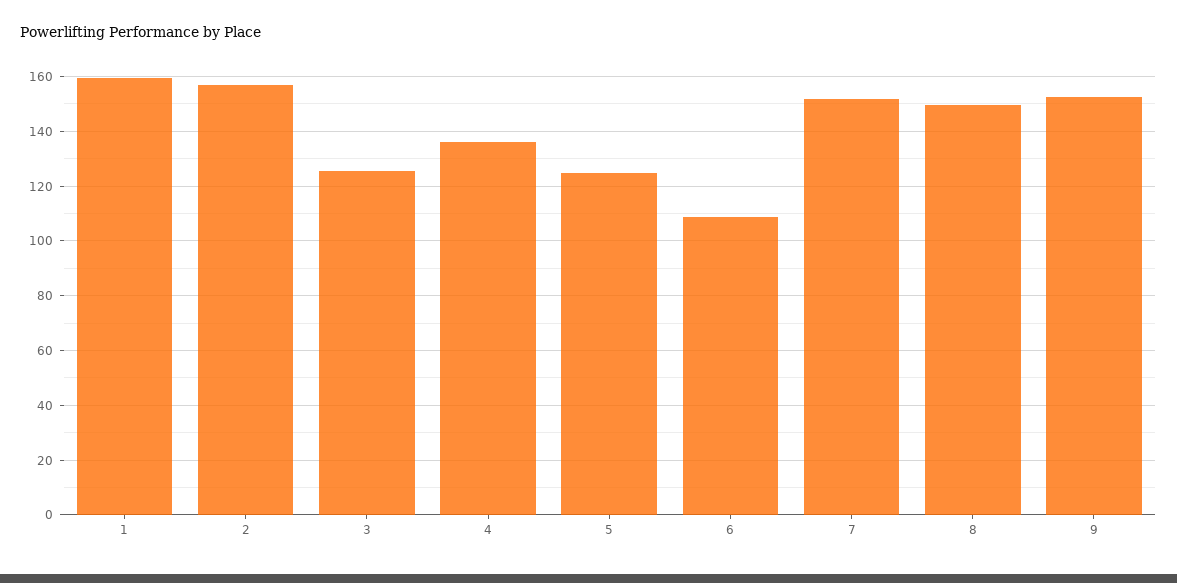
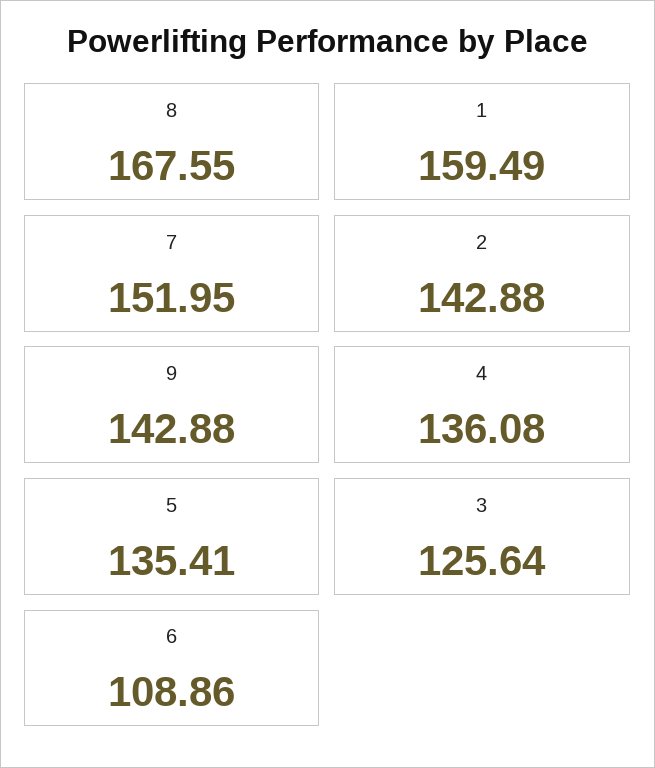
2: 157.5 -> 142.88
5: 125 -> 135.41
8: 150 -> 167.55
9: 152.5 -> 142.88

